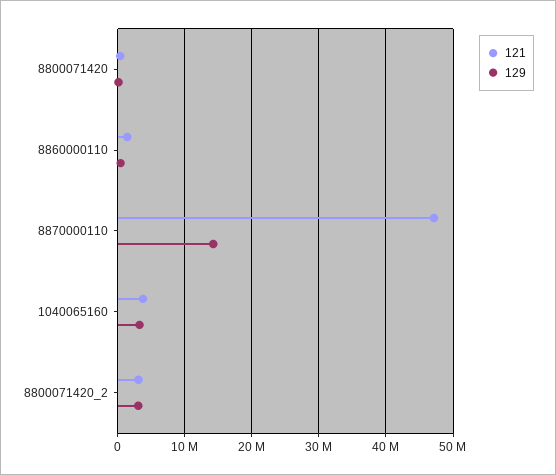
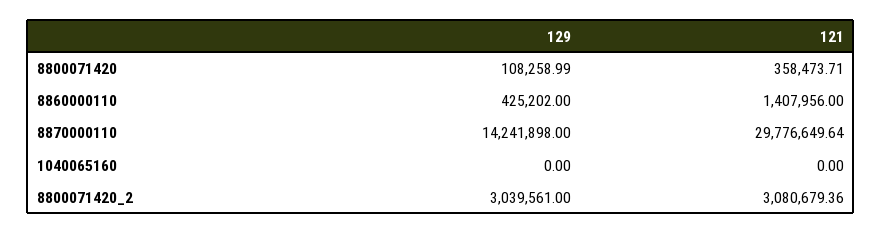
121, 8870000110: 47000000 -> 29776649.64
121, 1040065160: 4000000 -> 0
129, 1040065160: 3000000 -> 0

